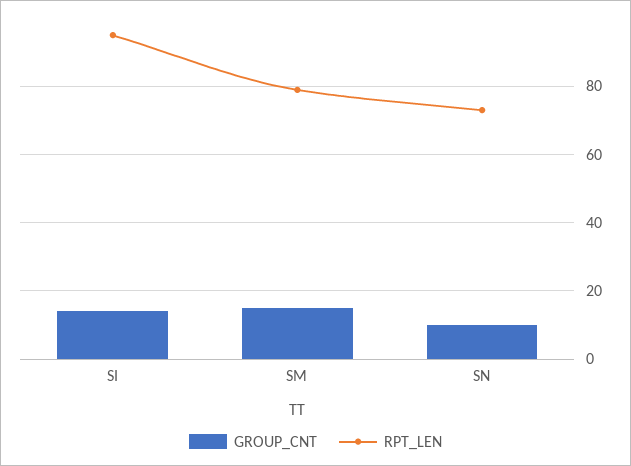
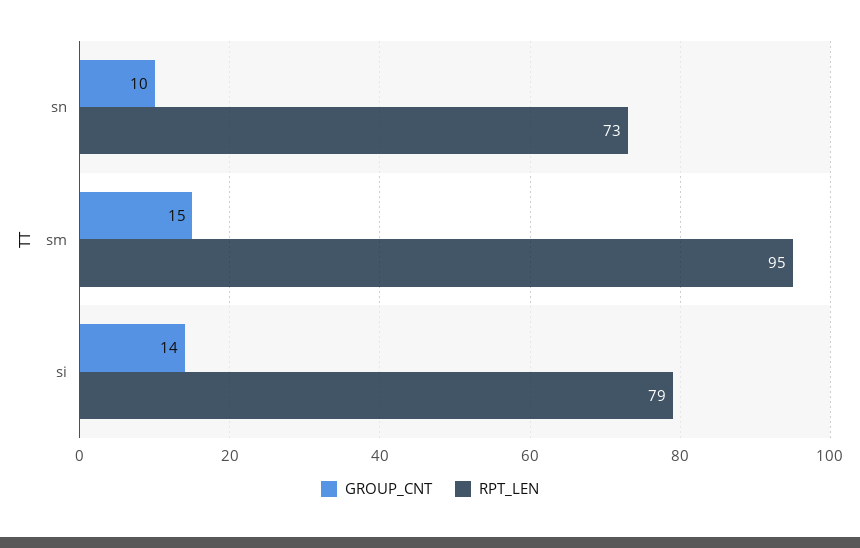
RPT_LEN, SI: 95 -> 79
RPT_LEN, SM: 80 -> 95

